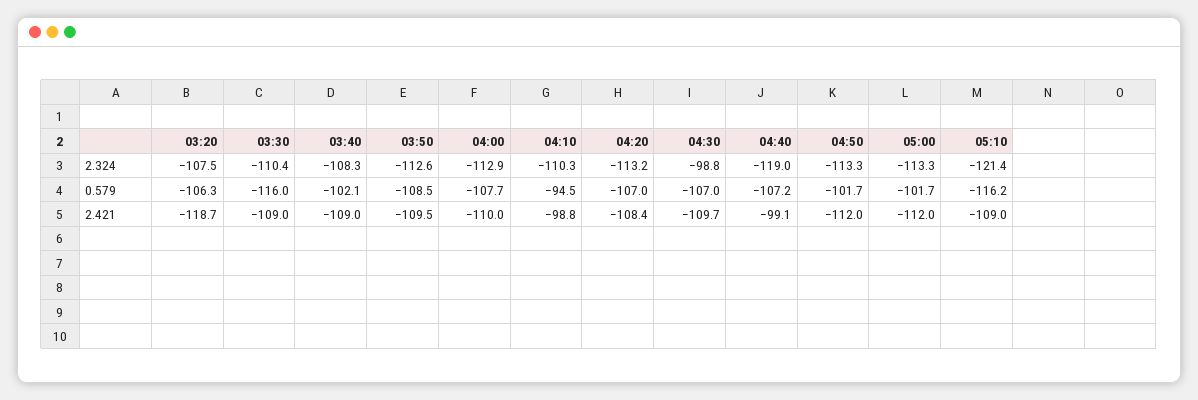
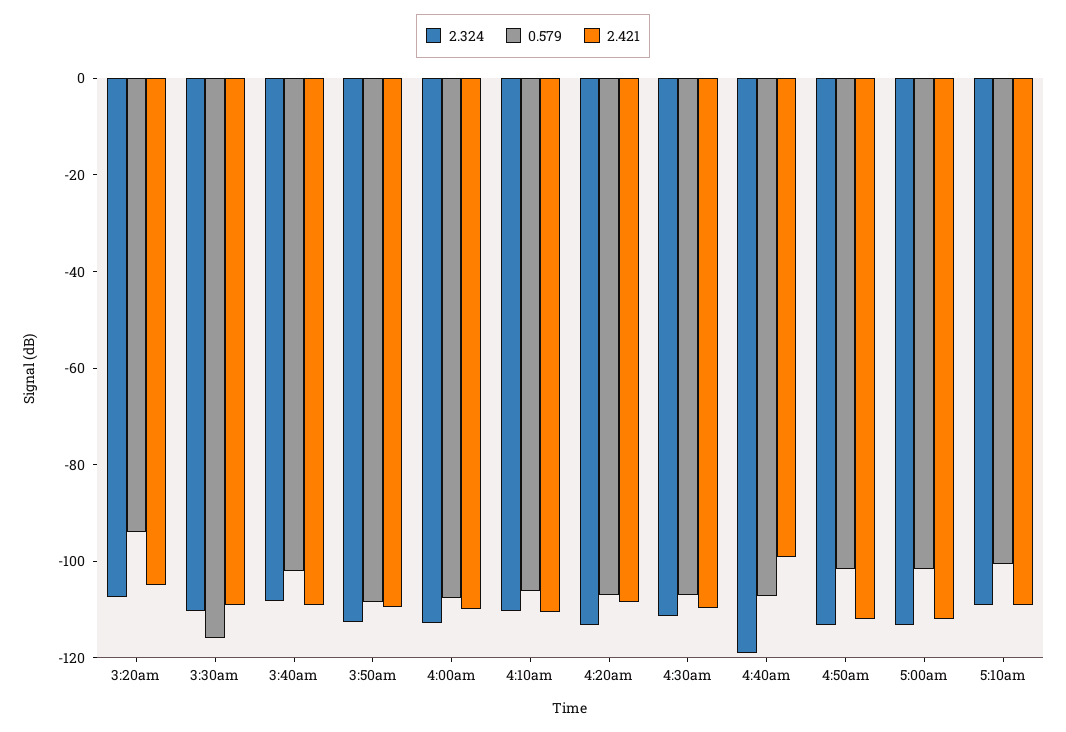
2.324, 04:30: -98.8 -> -110
2.324, 05:10: -121.4 -> -110
0.579, 03:20: -106.3 -> -95
0.579, 04:10: -94.5 -> -105
0.579, 05:10: -116.2 -> -100
2.421, 03:20: -118.7 -> -105
2.421, 04:10: -98.8 -> -110

